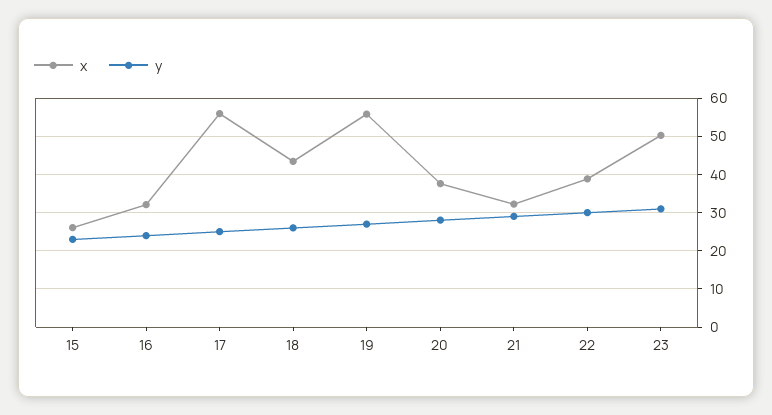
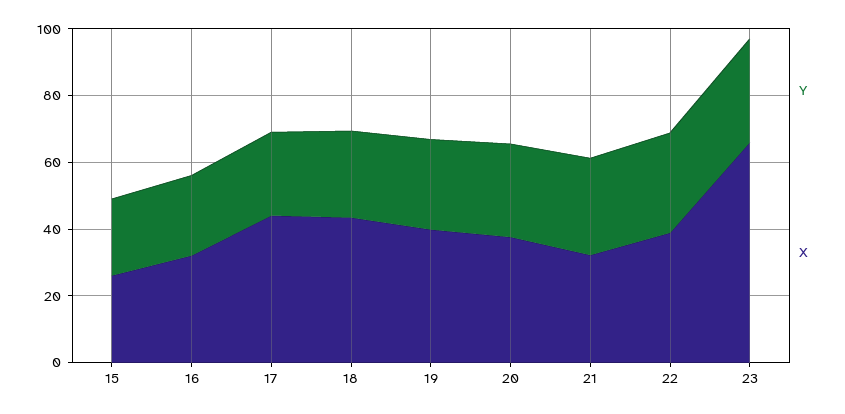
x, 17: 56 -> 45
x, 19: 56 -> 40
x, 23: 50 -> 65

